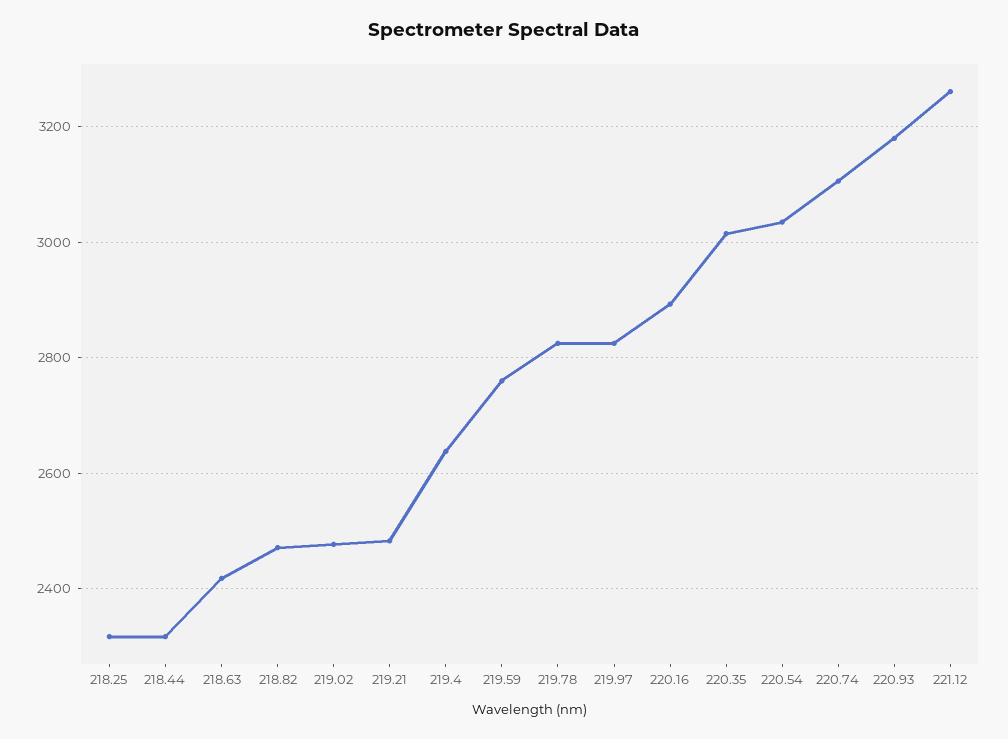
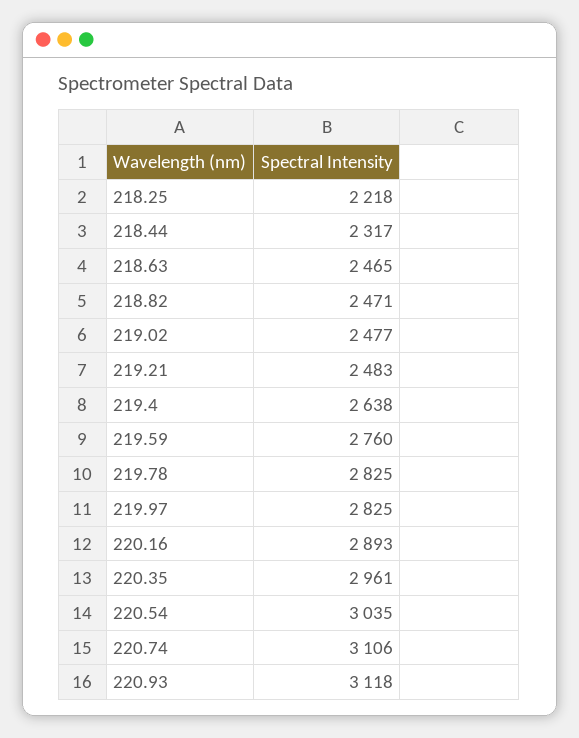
218.25: 2320 -> 2218
218.63: 2420 -> 2465
220.35: 3020 -> 2961
220.93: 3180 -> 3118
221.12: 3260 -> none

